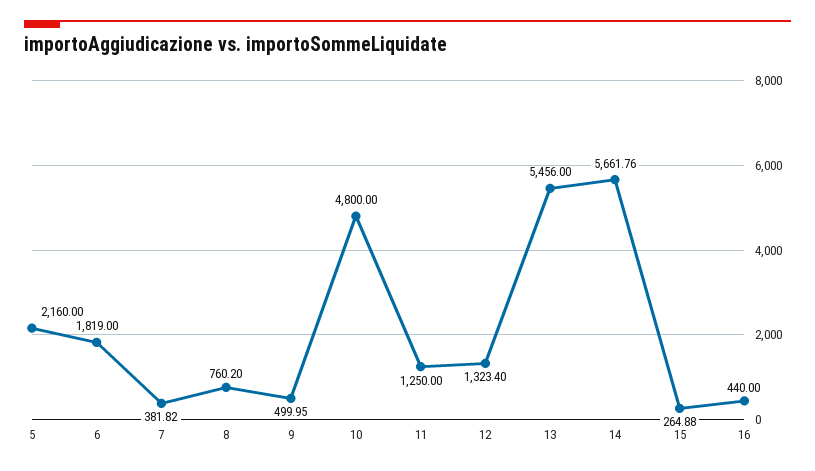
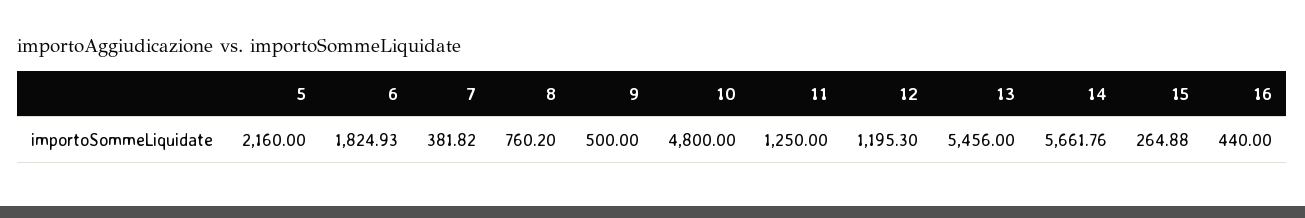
6: 1819 -> 1824.93
9: 499.95 -> 500
12: 1323.4 -> 1195.3

